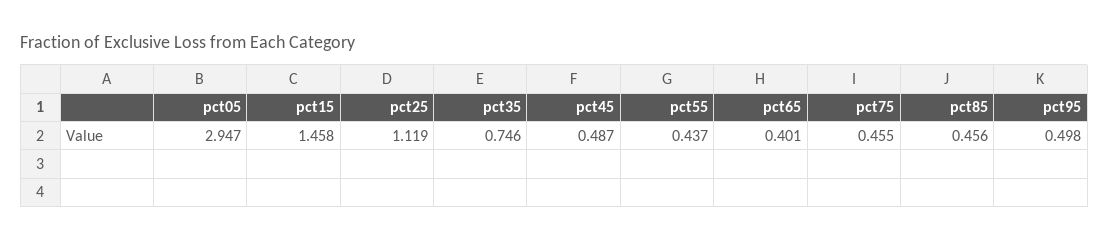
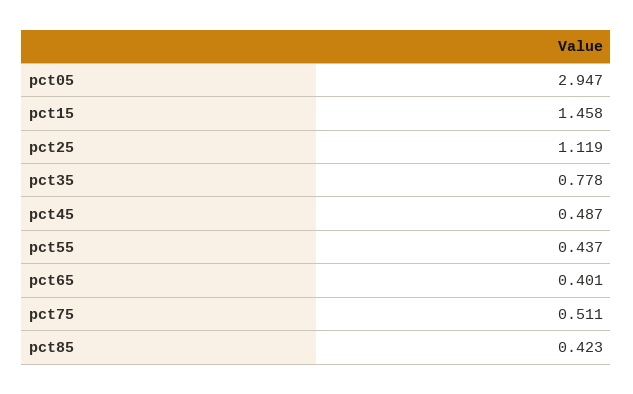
pct35: 0.746 -> 0.778
pct75: 0.455 -> 0.511
pct85: 0.456 -> 0.423
pct95: 0.498 -> none

